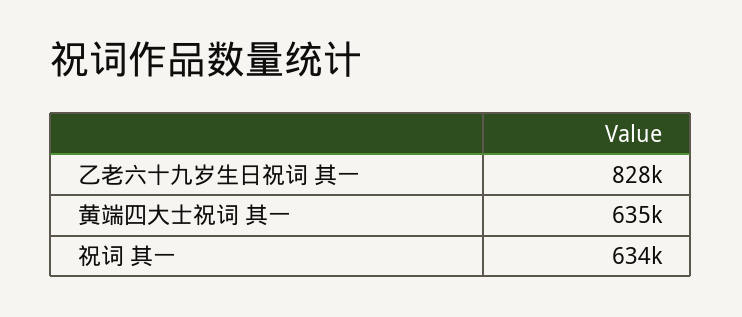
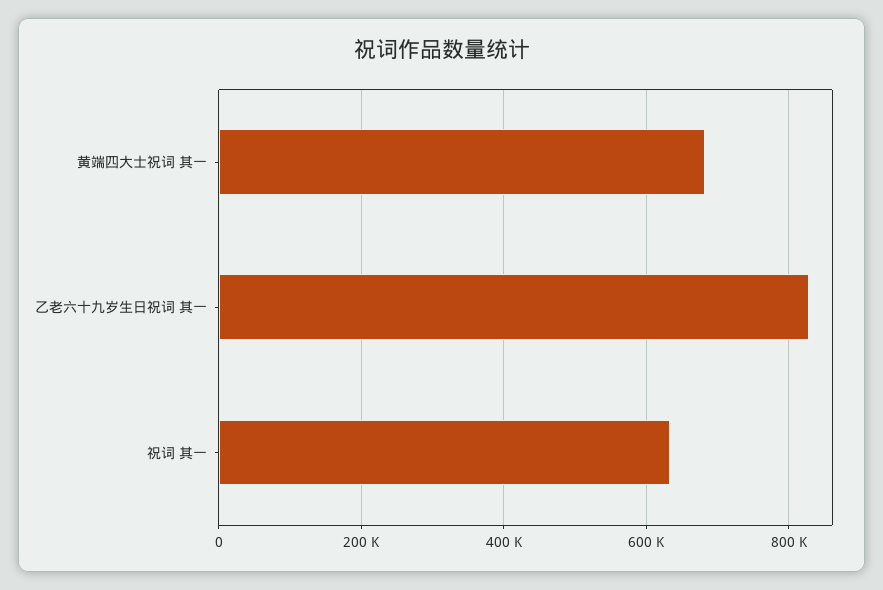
黄端四大士祝词 其一: 635000 -> 680000

